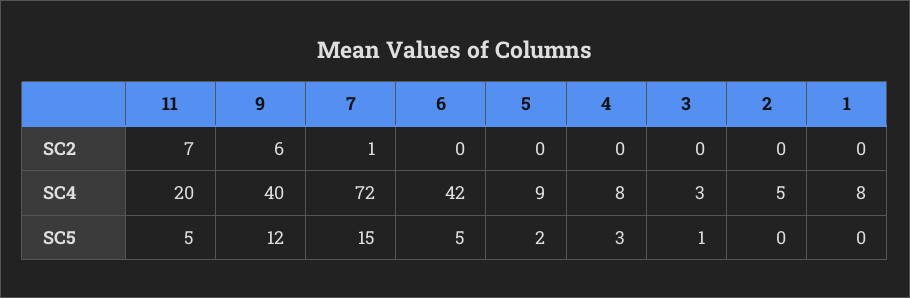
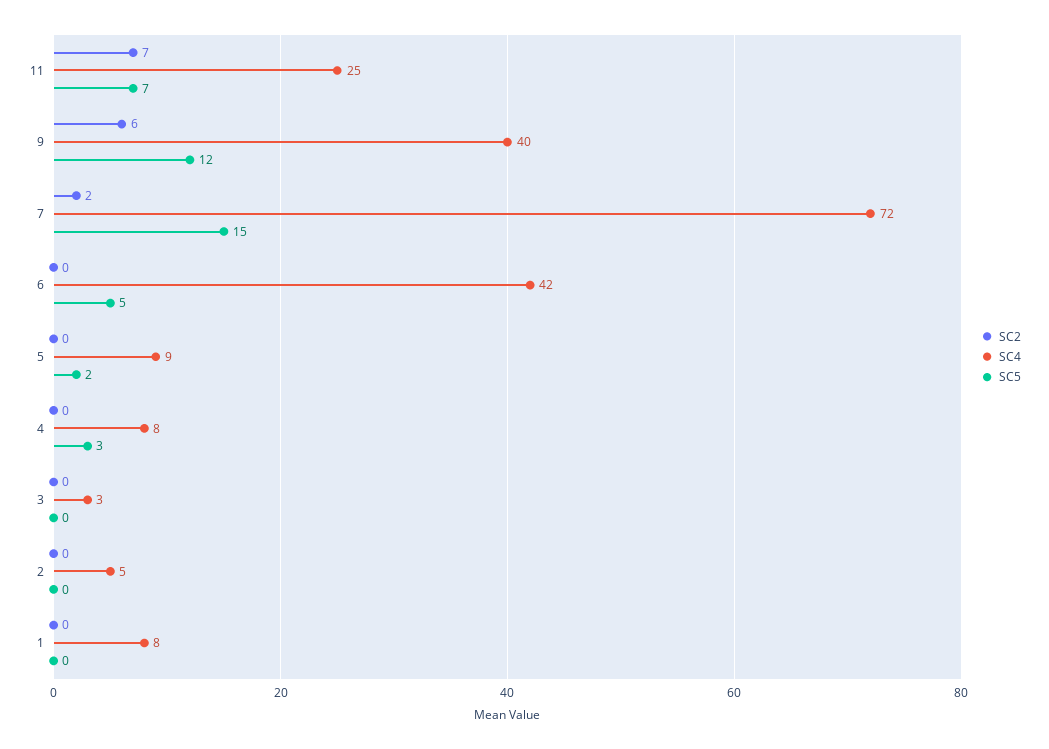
SC2, 7: 1 -> 2
SC4, 11: 20 -> 25
SC5, 11: 5 -> 7
SC5, 3: 1 -> 0

